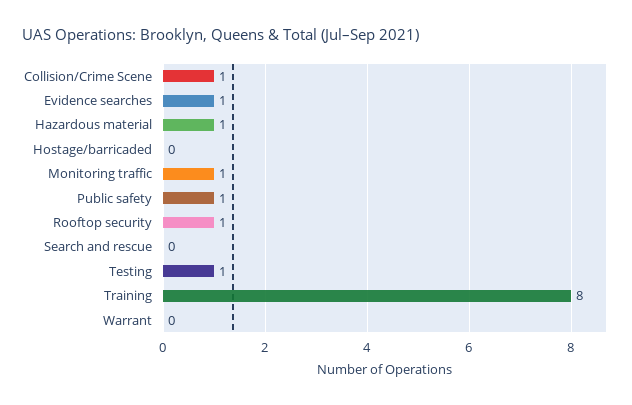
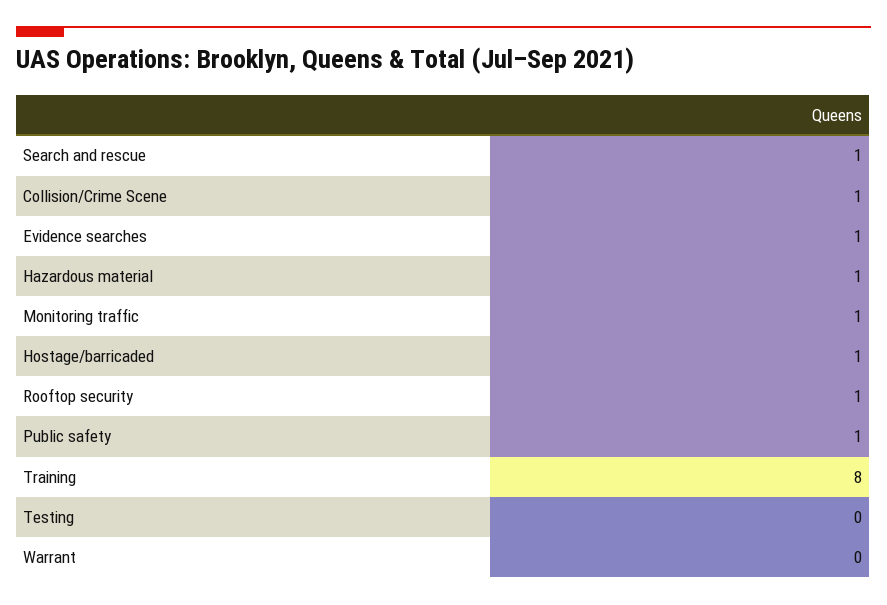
Hostage/barricaded: 0 -> 1
Search and rescue: 0 -> 1
Testing: 1 -> 0

